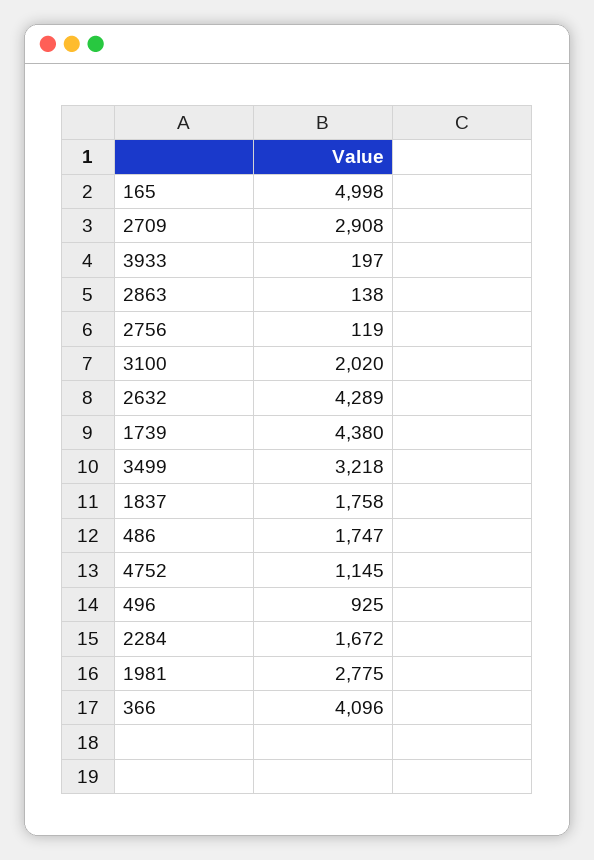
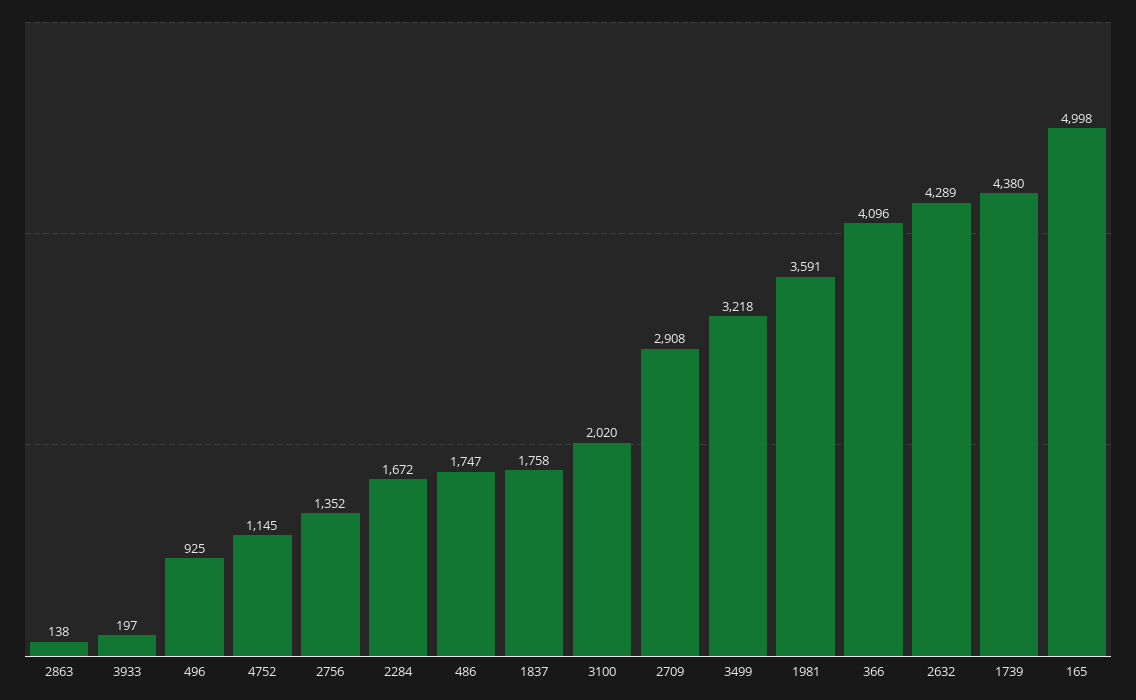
2756: 119 -> 1352
1981: 2775 -> 3591

